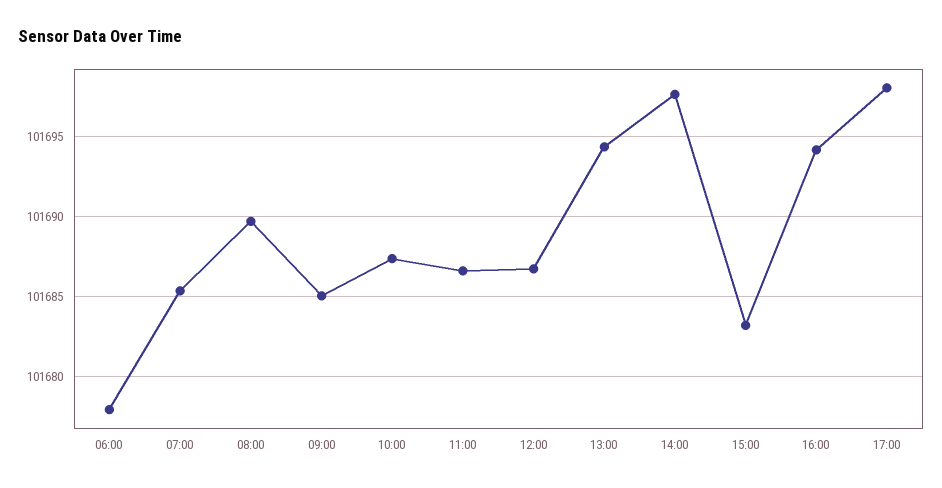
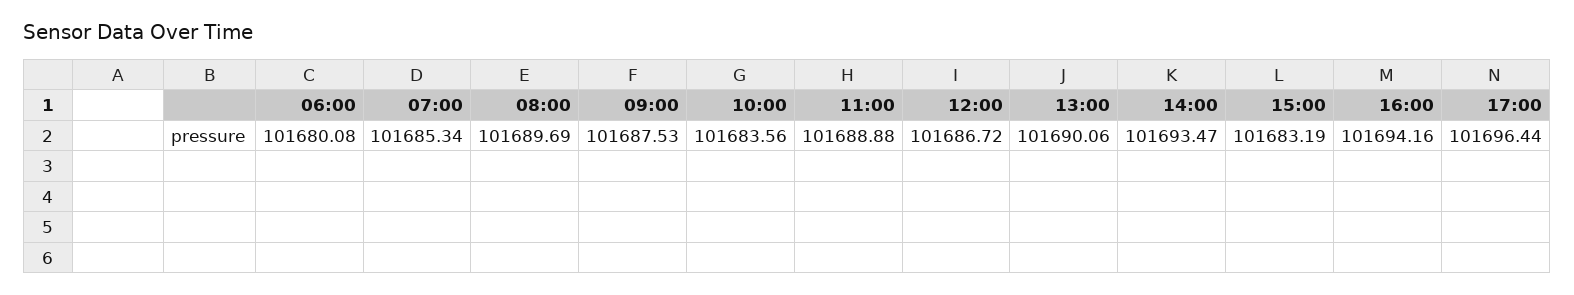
06:00: 101678 -> 101680.08
09:00: 101685 -> 101687.53
10:00: 101687.5 -> 101683.56
11:00: 101686.5 -> 101688.88
13:00: 101694.5 -> 101690.06
14:00: 101697.5 -> 101693.47
17:00: 101698 -> 101696.44

